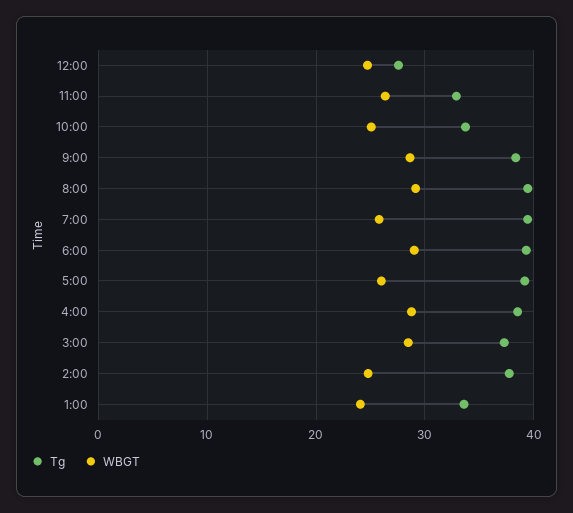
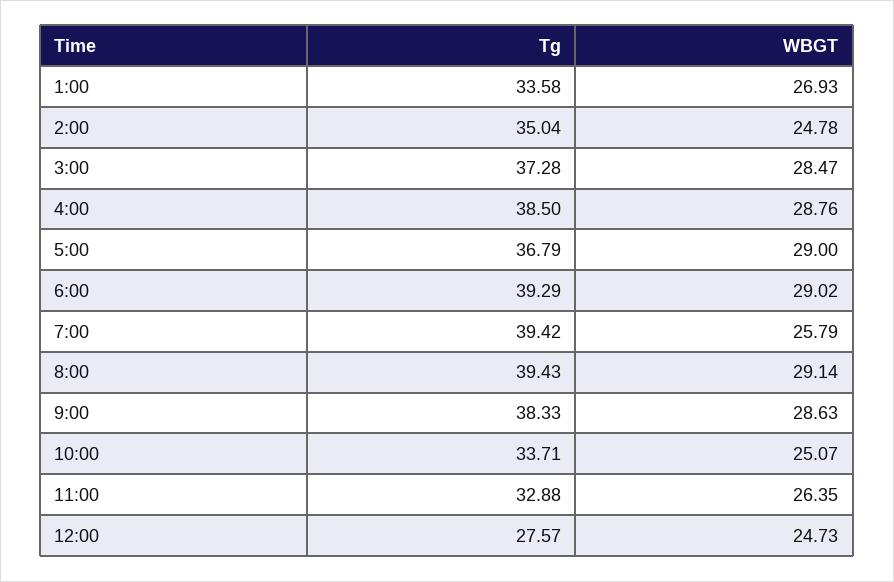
Tg, 5:00: 39 -> 36.79
WBGT, 5:00: 26 -> 29
Tg, 2:00: 38 -> 35.04
WBGT, 1:00: 24 -> 26.93

